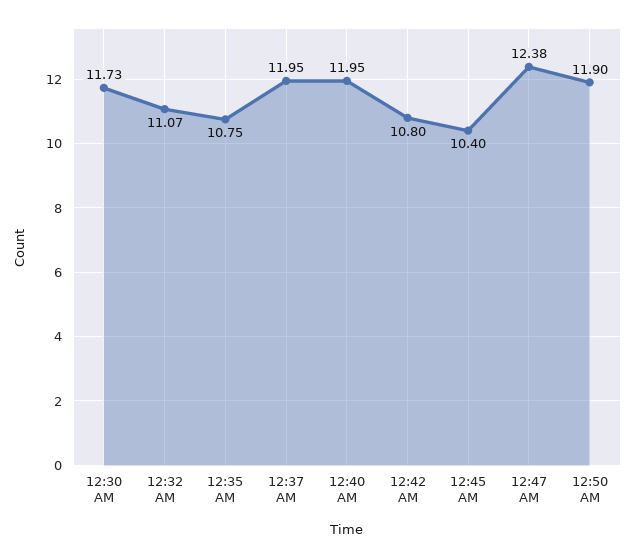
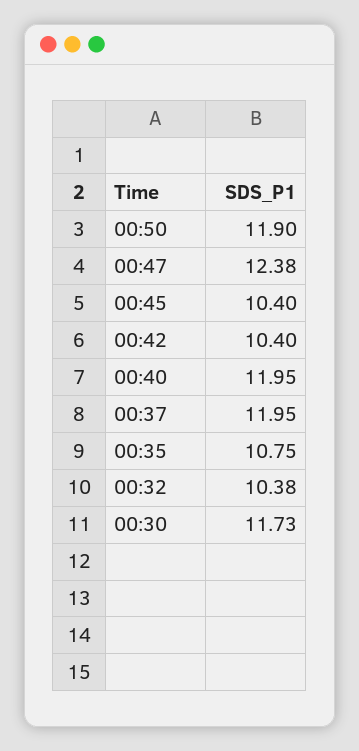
12:32 AM: 11.07 -> 10.38
12:42 AM: 10.8 -> 10.4

